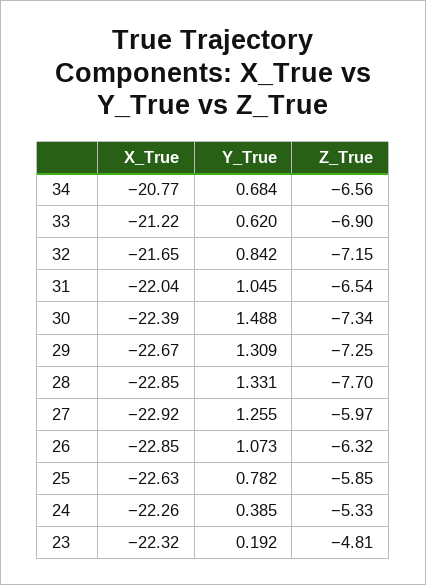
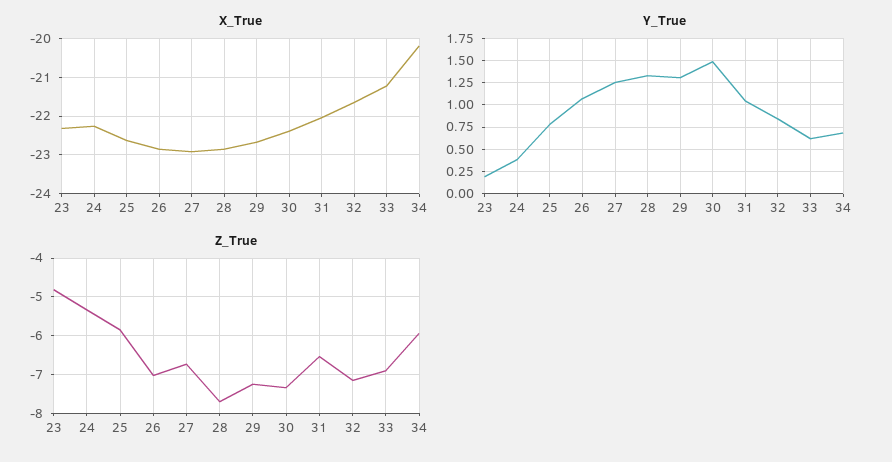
X_True, 34: -20.77 -> -20.2
Z_True, 34: -6.56 -> -6
Z_True, 27: -5.97 -> -6.8
Z_True, 26: -6.32 -> -7

